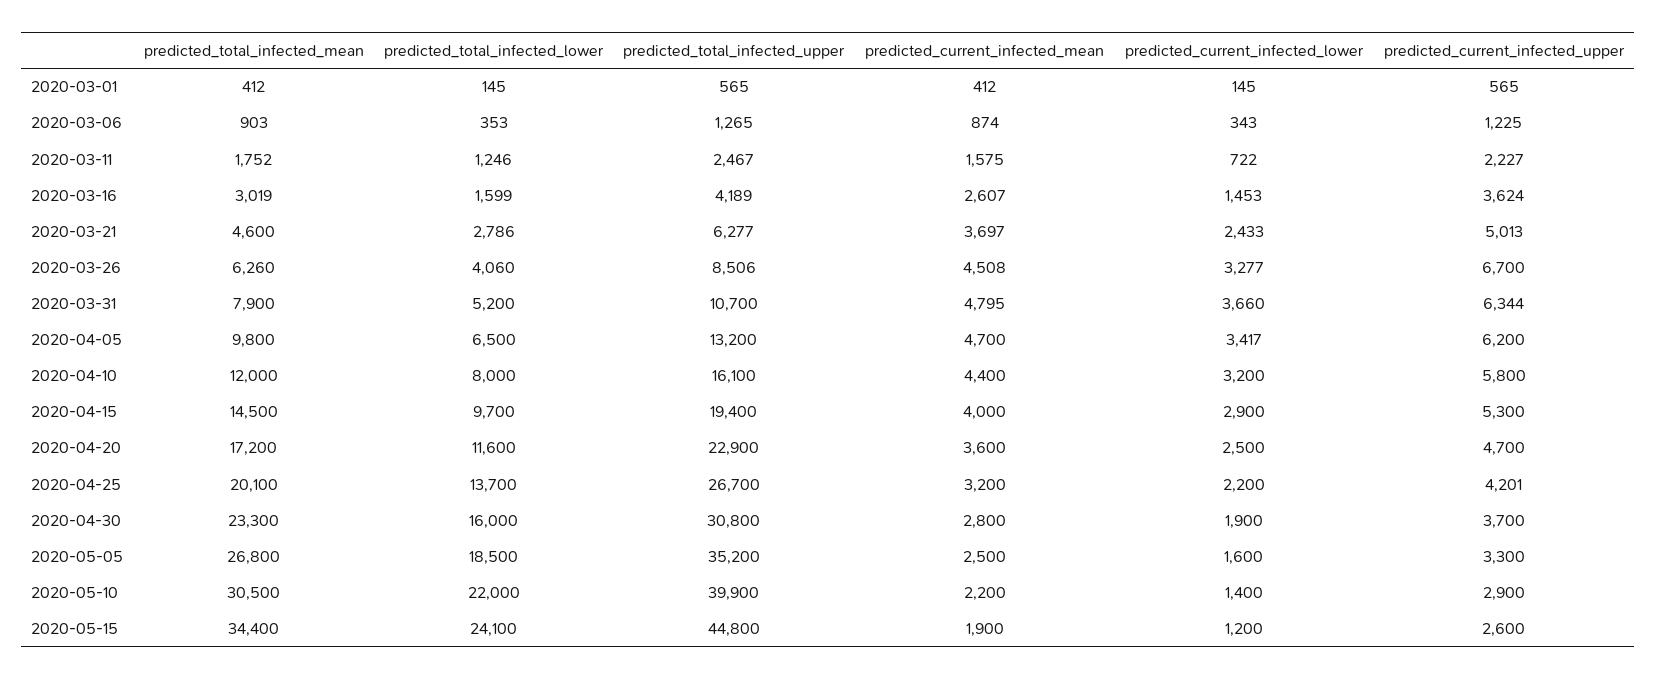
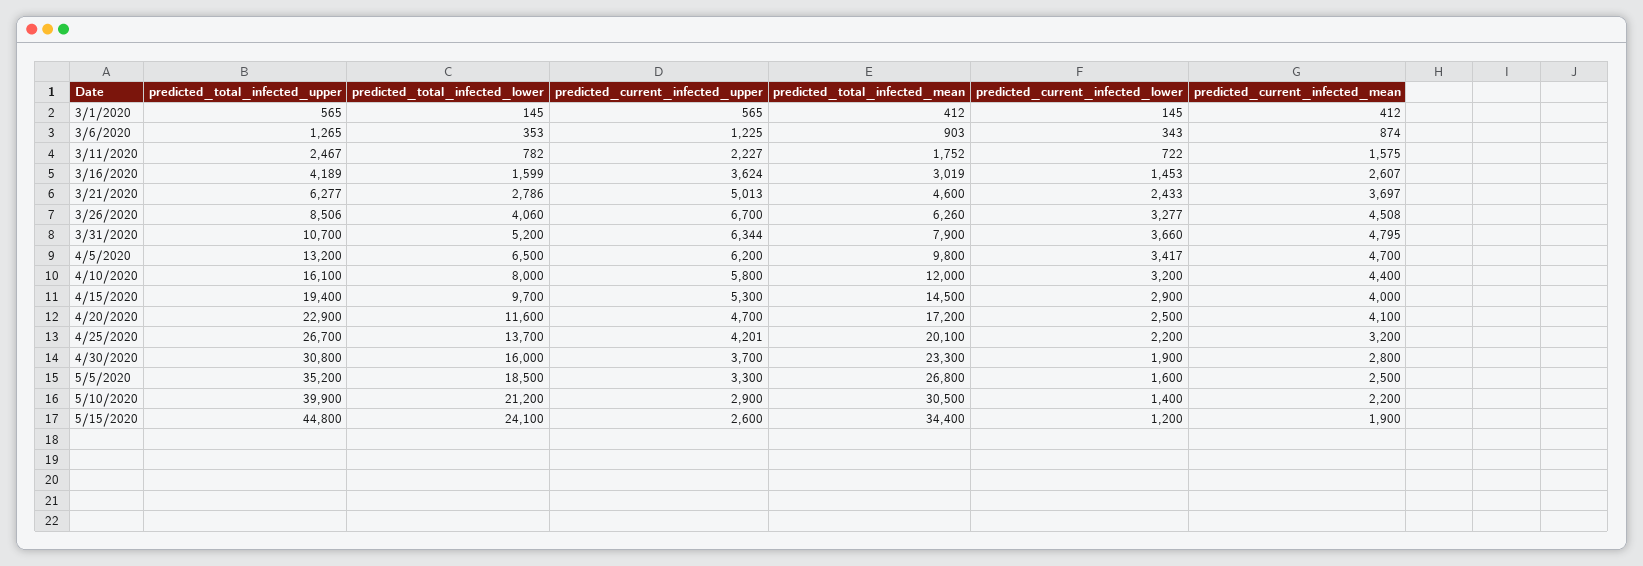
predicted_total_infected_lower, 2020-03-11: 1246 -> 782
predicted_current_infected_mean, 2020-04-20: 3600 -> 4100
predicted_total_infected_lower, 2020-05-10: 22000 -> 21200

